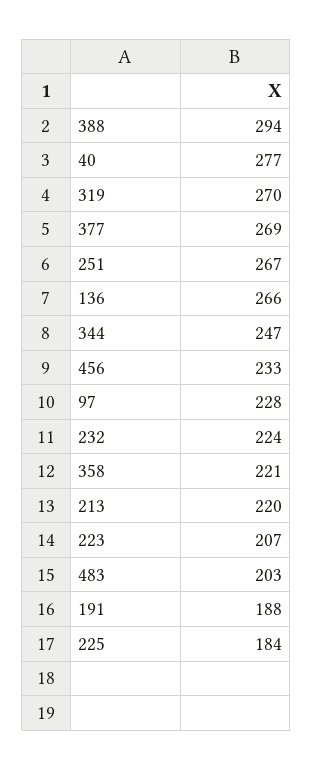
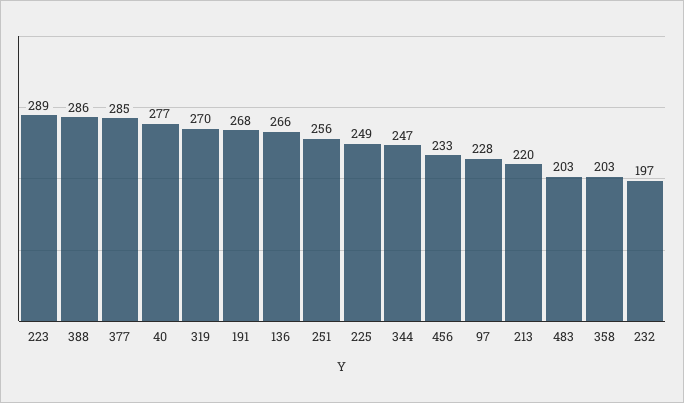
388: 294 -> 286
377: 269 -> 285
251: 267 -> 256
232: 224 -> 197
358: 221 -> 203
223: 207 -> 289
191: 188 -> 268
225: 184 -> 249

